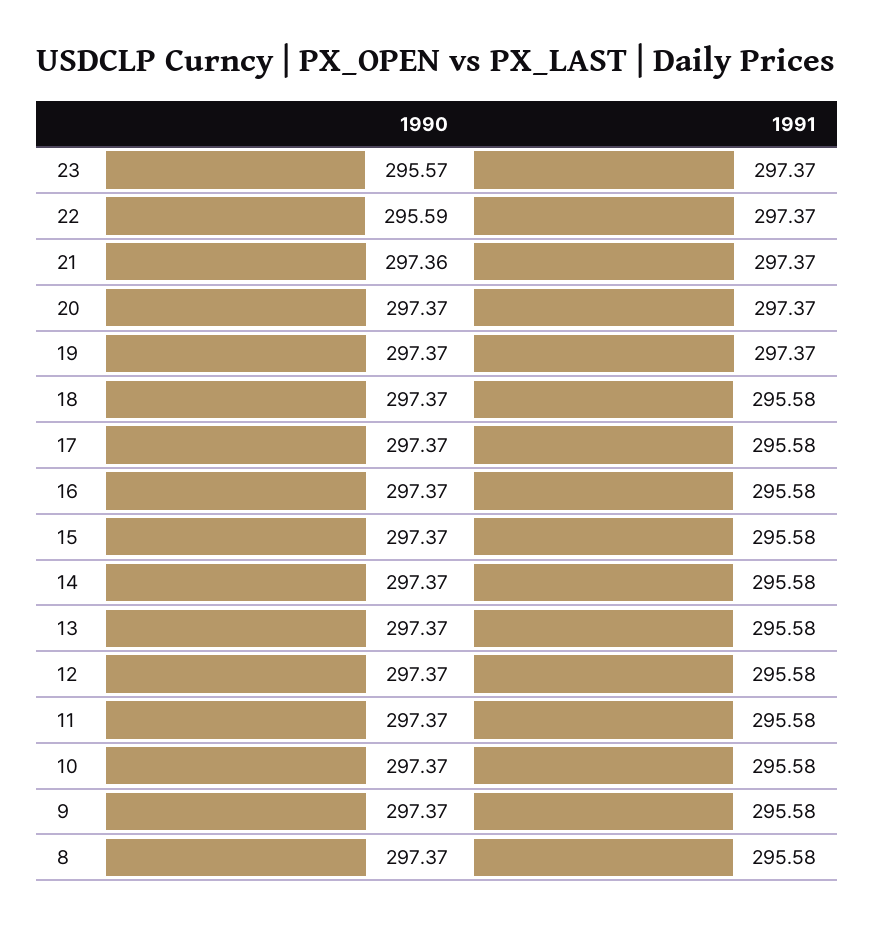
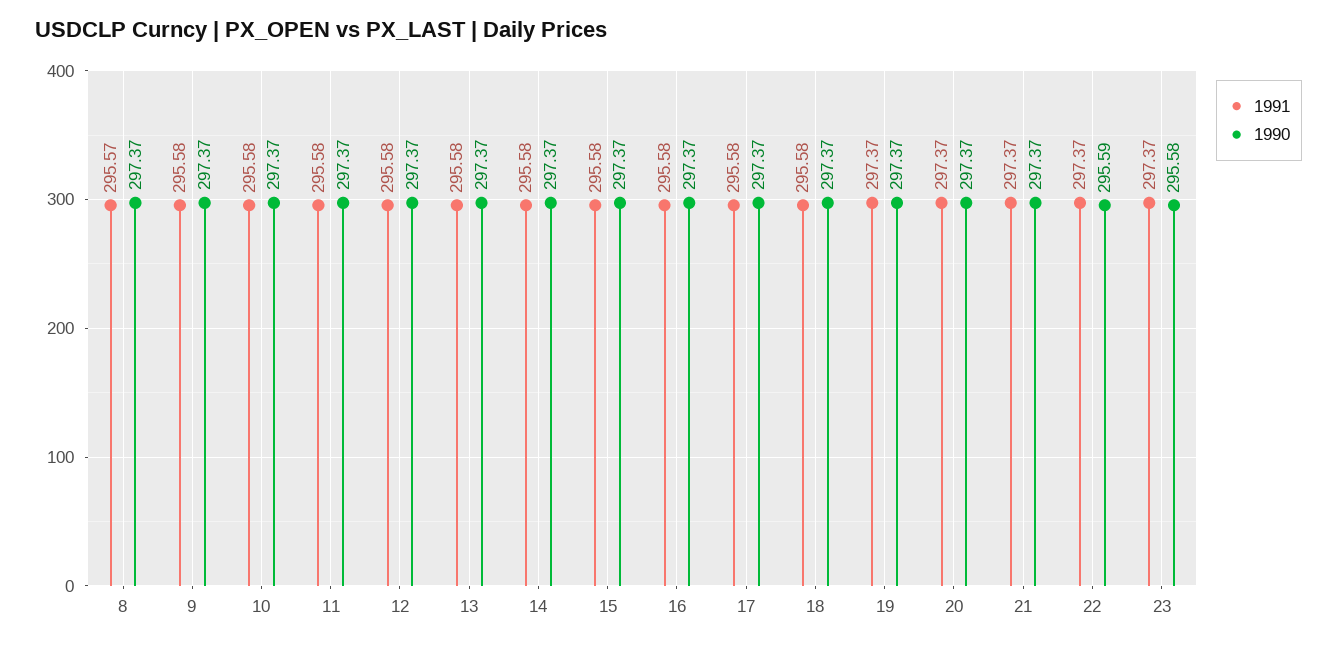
1990, 23: 295.57 -> 295.58
1990, 21: 297.36 -> 297.37
1991, 8: 295.58 -> 295.57

